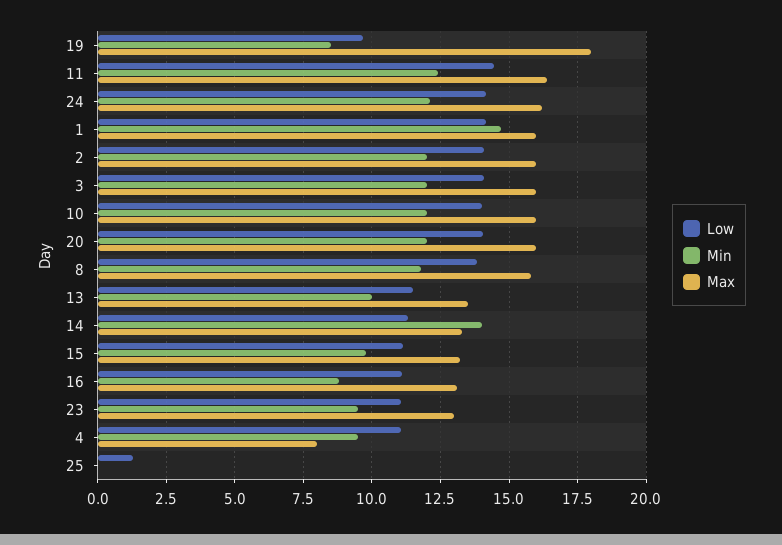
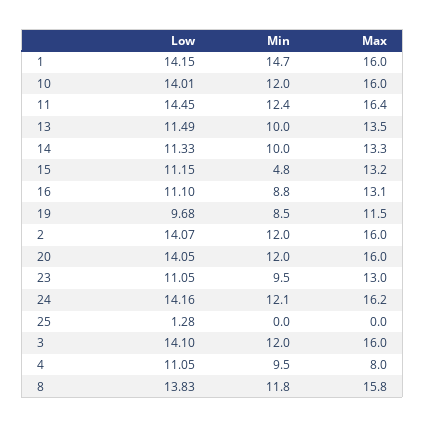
Max, 19: 18 -> 11.5
Min, 14: 14 -> 10
Min, 15: 9.75 -> 4.8

